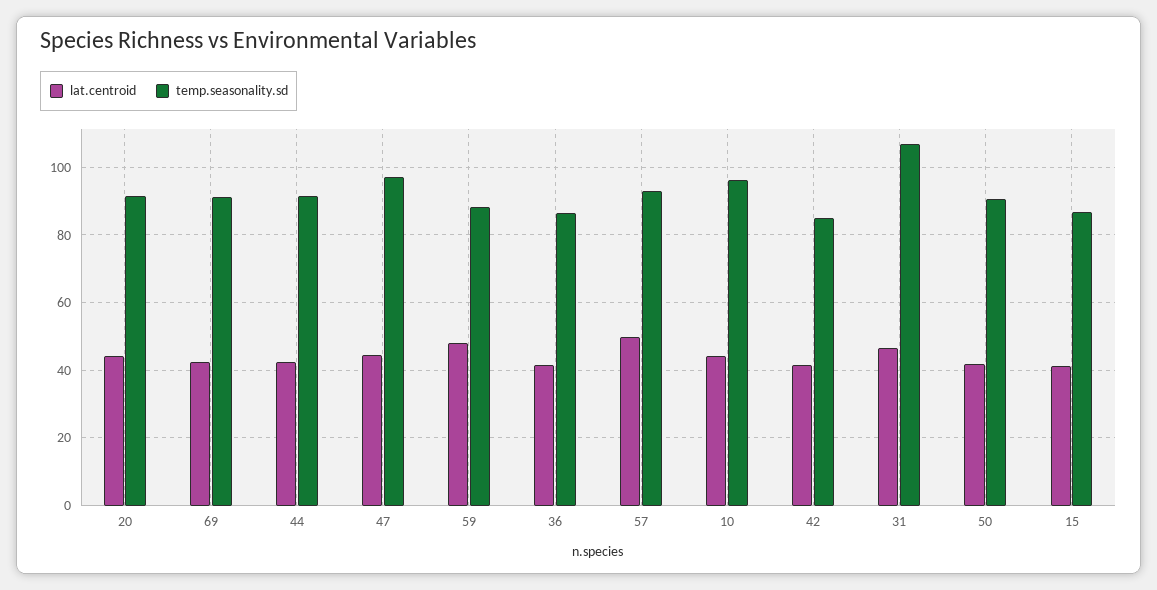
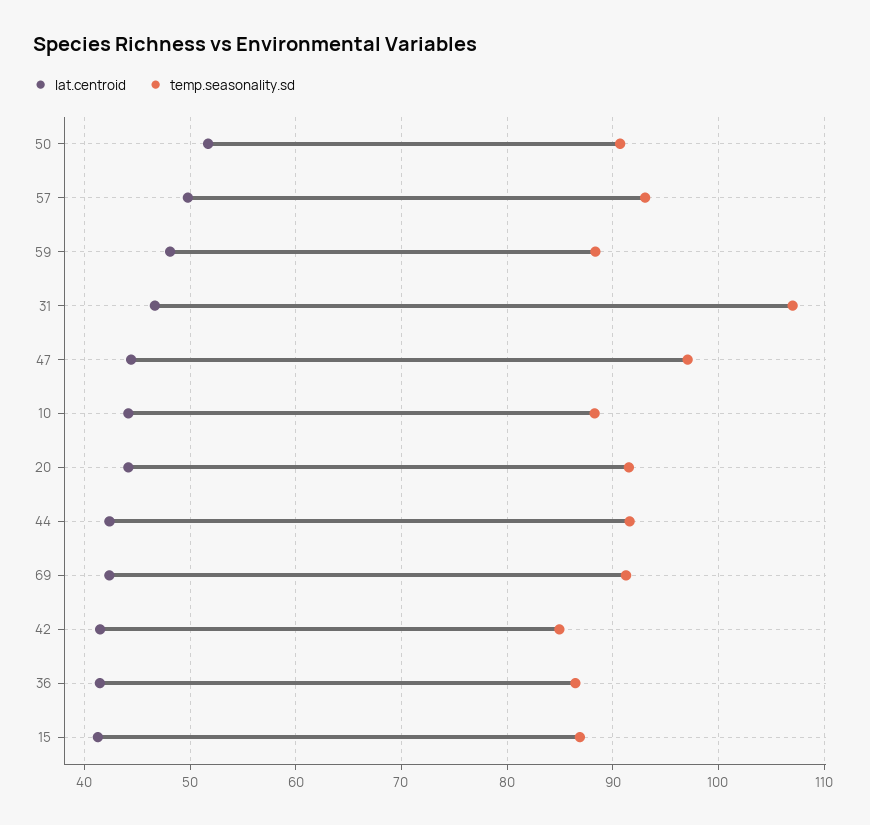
temp.seasonality.sd, 10: 96 -> 88
lat.centroid, 50: 42 -> 52

